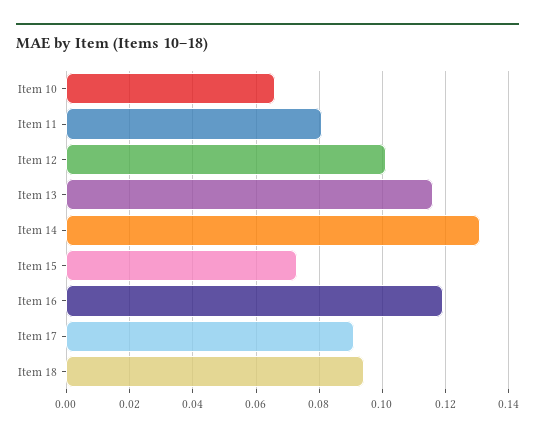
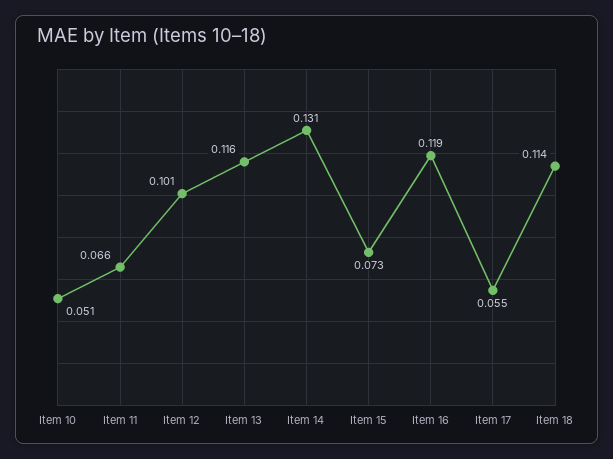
Item 10: 0.065 -> 0.051
Item 11: 0.08 -> 0.066
Item 17: 0.09 -> 0.055
Item 18: 0.095 -> 0.114

